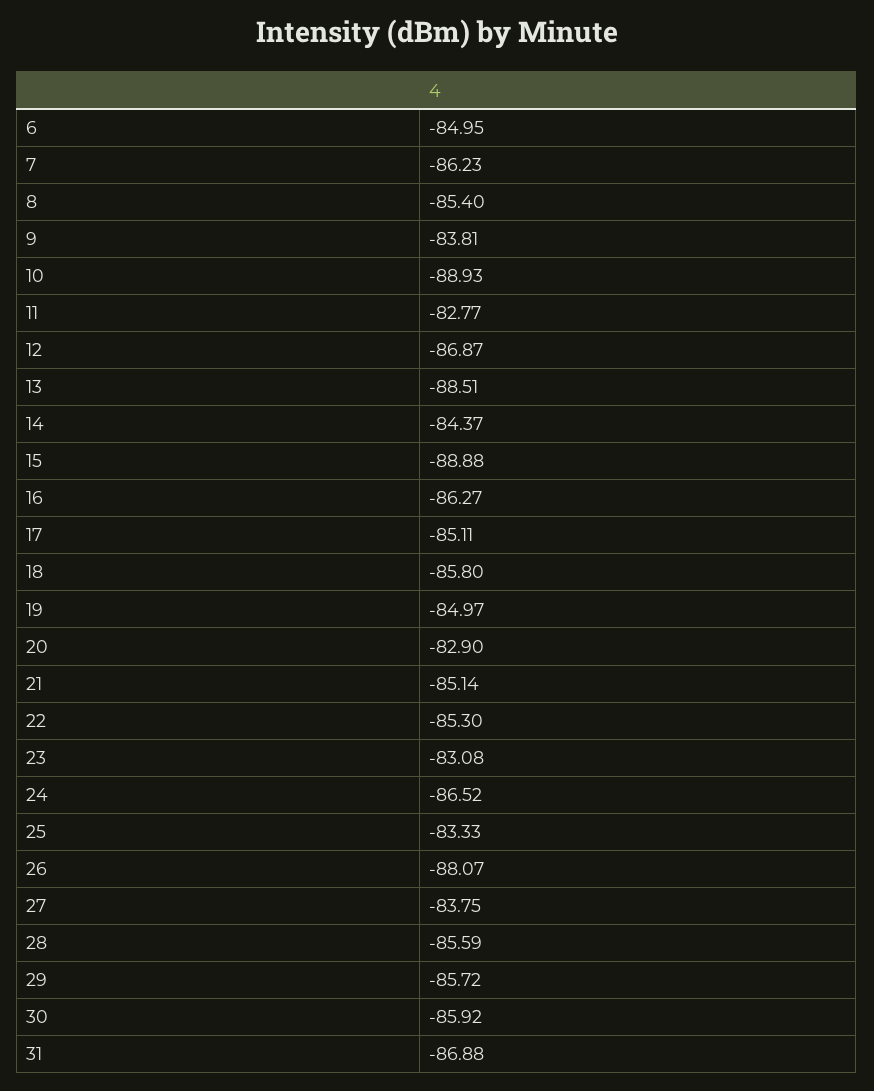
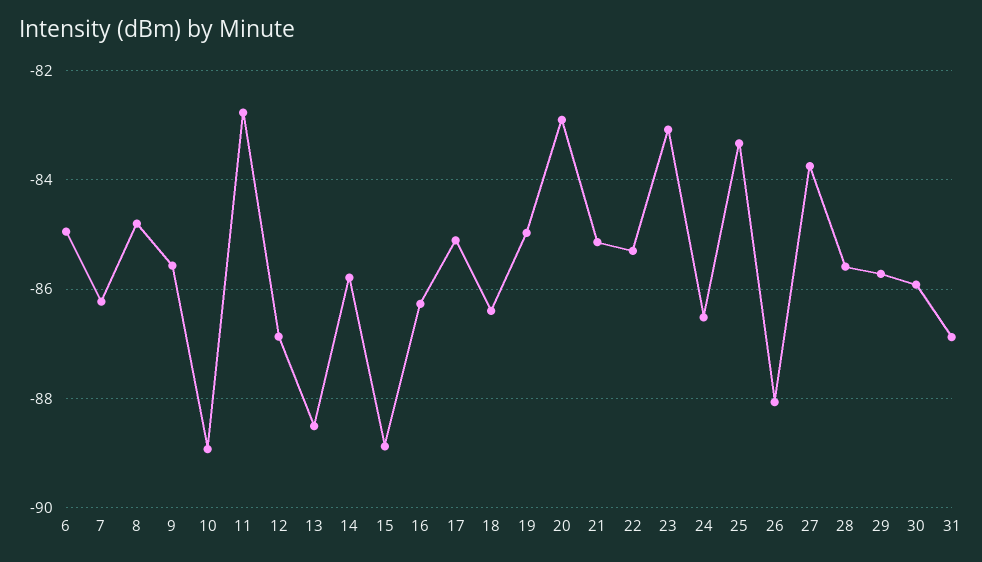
8: -85.4 -> -84.8
9: -83.81 -> -85.6
14: -84.37 -> -85.8
18: -85.8 -> -86.4

